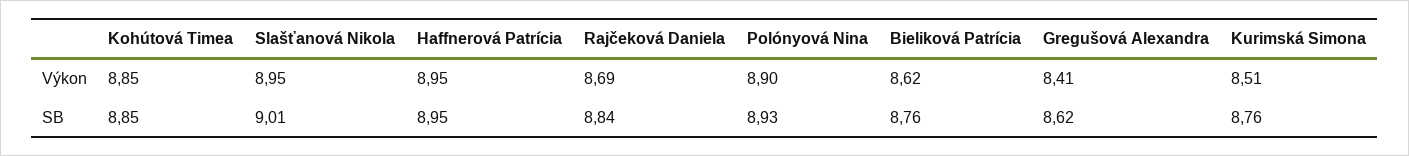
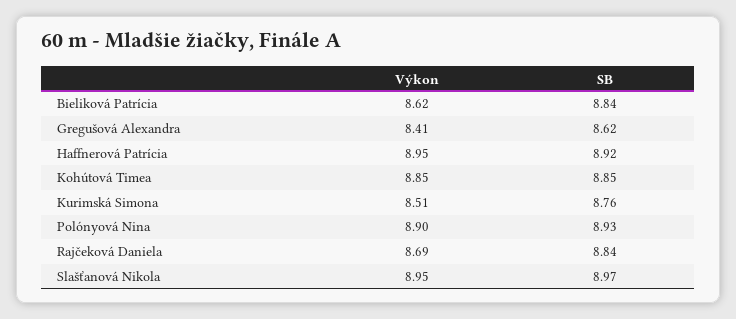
Slašťanová Nikola, SB: 9.01 -> 8.97
Haffnerová Patrícia, SB: 8.95 -> 8.92
Bieliková Patrícia, SB: 8.76 -> 8.84

